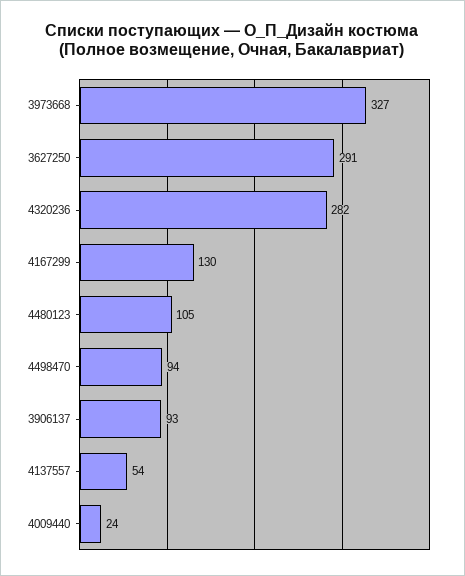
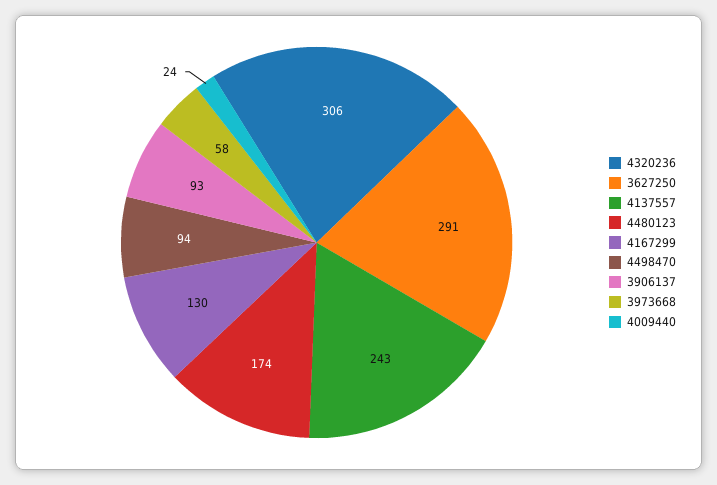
3973668: 327 -> 58
4320236: 282 -> 306
4480123: 105 -> 174
4137557: 54 -> 243

